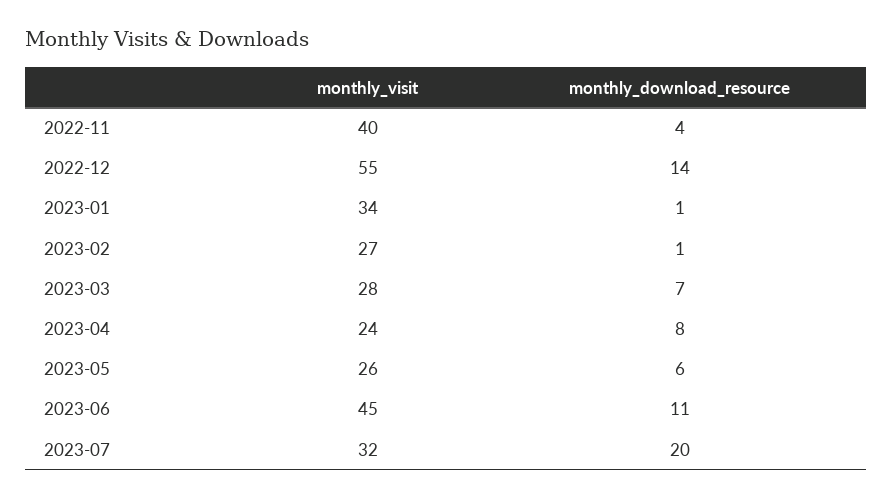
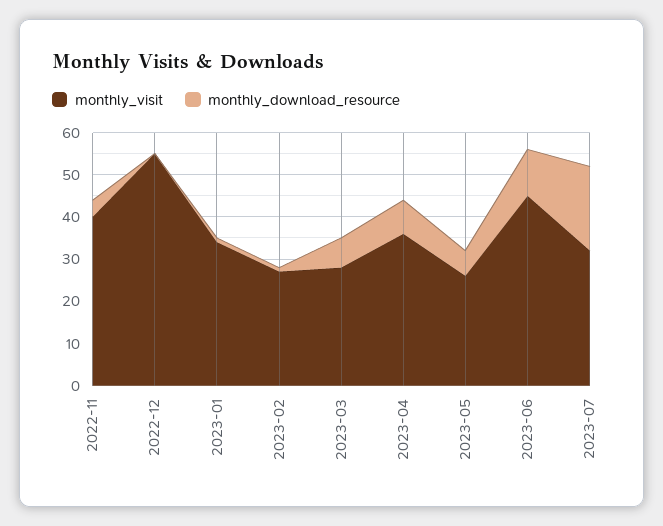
monthly_download_resource, 2022-12: 14 -> 0
monthly_visit, 2023-04: 24 -> 35

